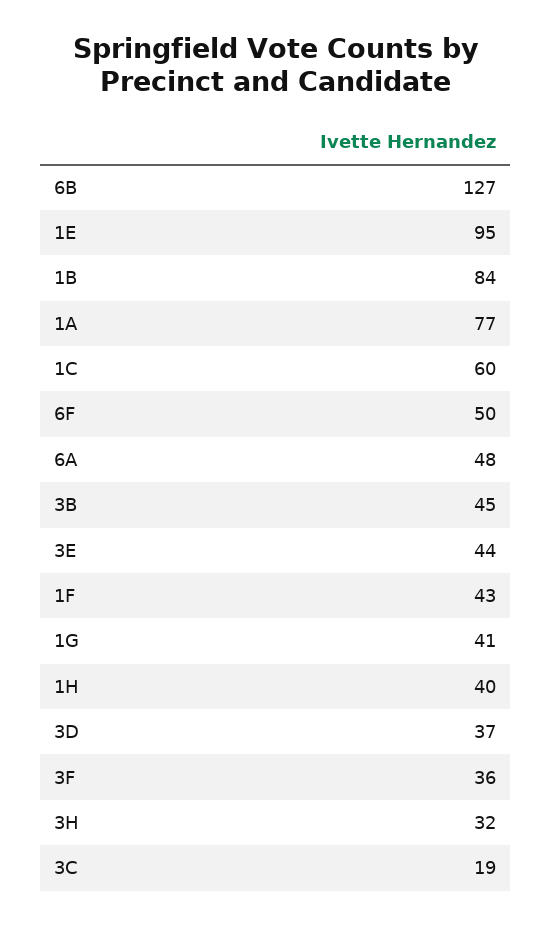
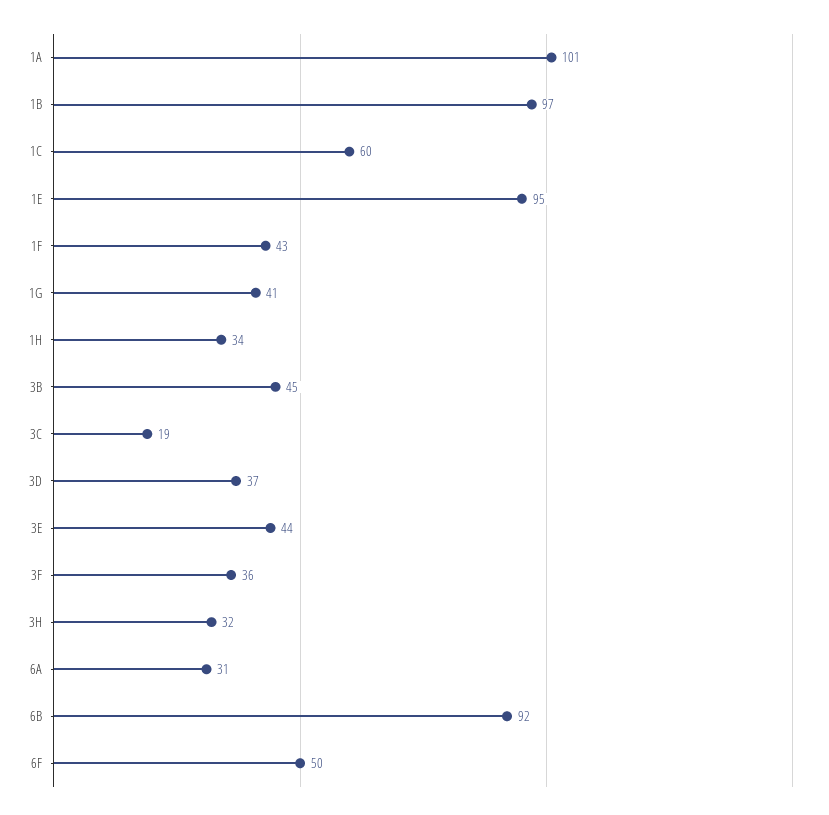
6B: 127 -> 92
1B: 84 -> 97
1A: 77 -> 101
6A: 48 -> 31
1H: 40 -> 34

